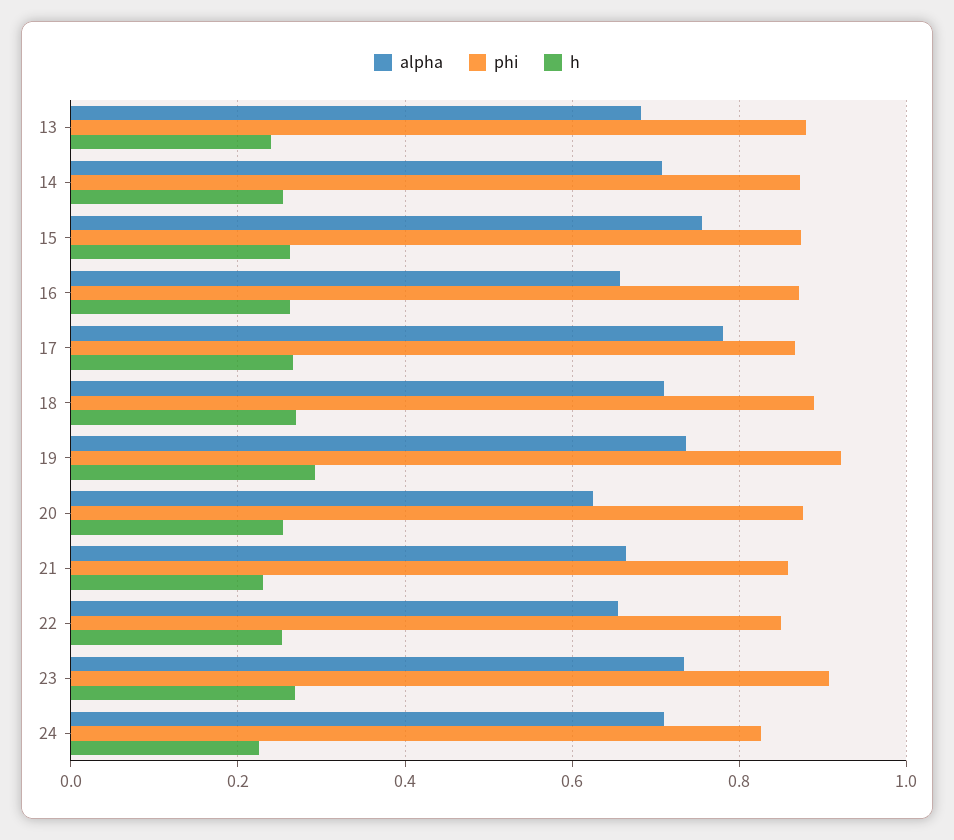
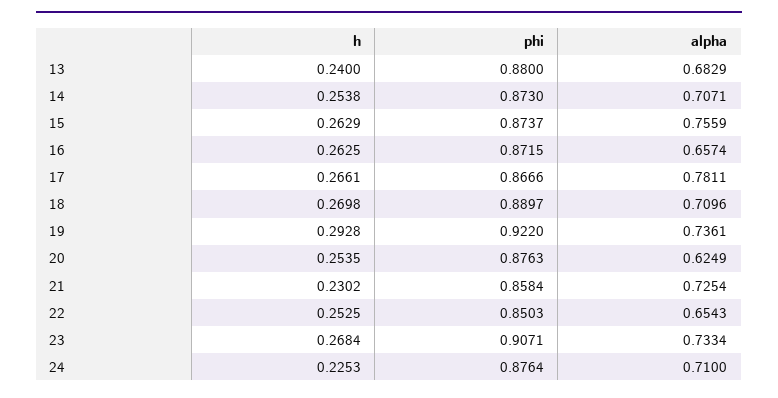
alpha, 21: 0.66 -> 0.7254
phi, 24: 0.82 -> 0.8764

